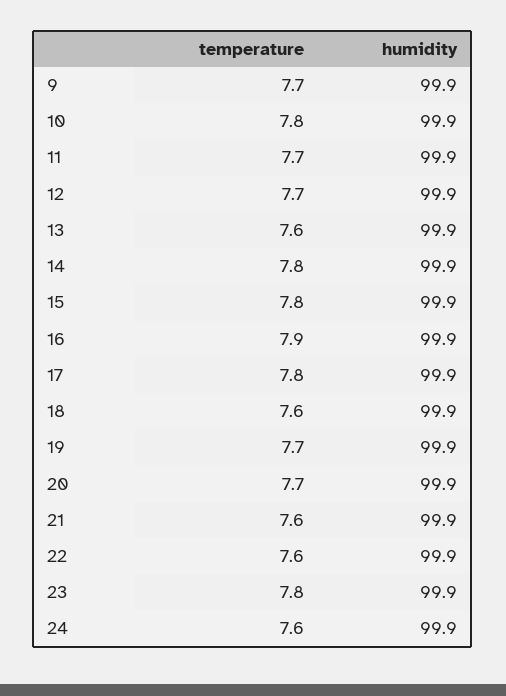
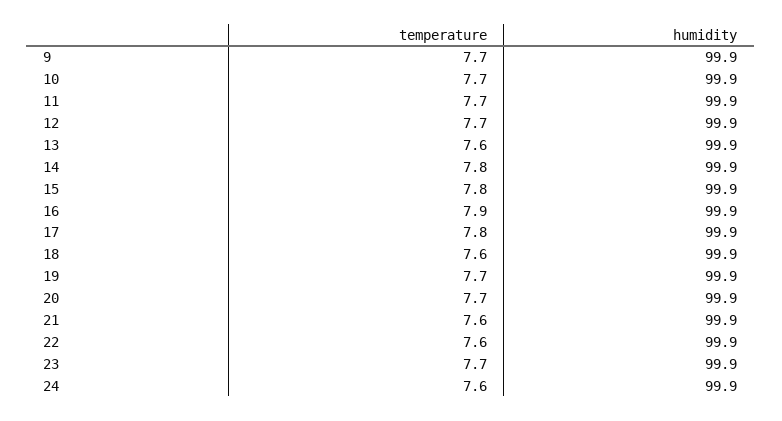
temperature, 10: 7.8 -> 7.7
temperature, 23: 7.8 -> 7.7

